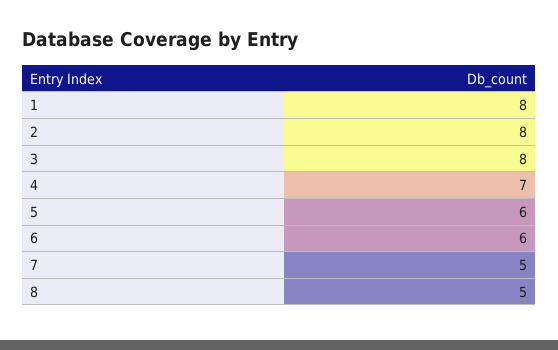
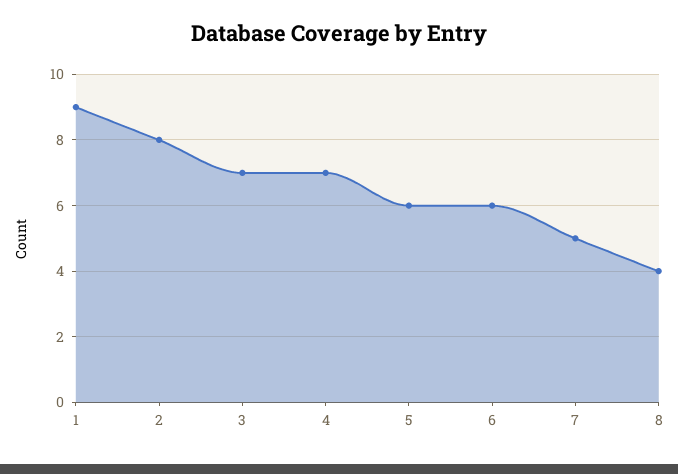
1: 8 -> 9
3: 8 -> 7
8: 5 -> 4

